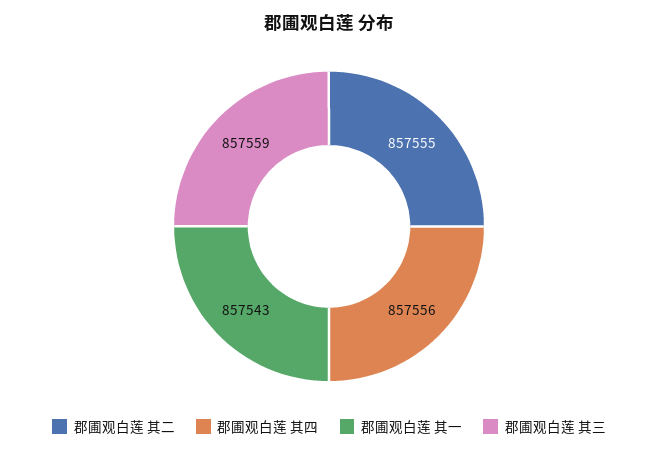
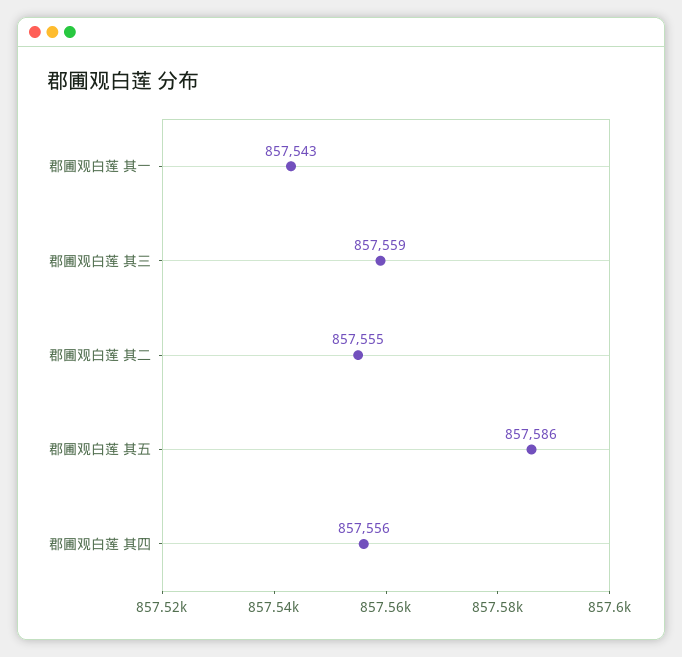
郡圃观白莲 其五: none -> 857586

